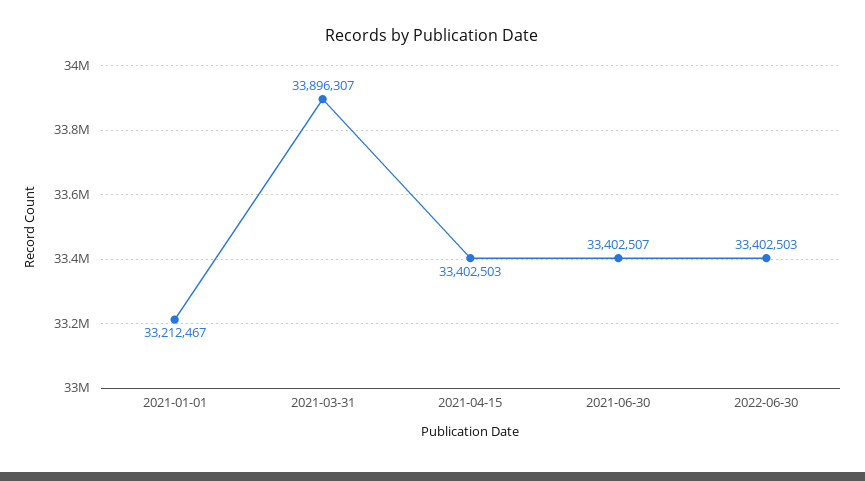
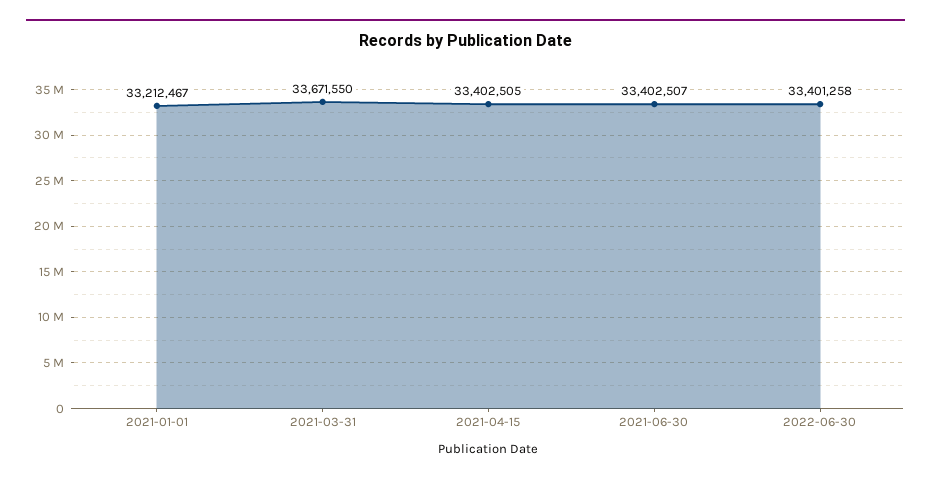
2021-03-31: 33896307 -> 33671550
2021-04-15: 33402503 -> 33402505
2022-06-30: 33402503 -> 33401258

